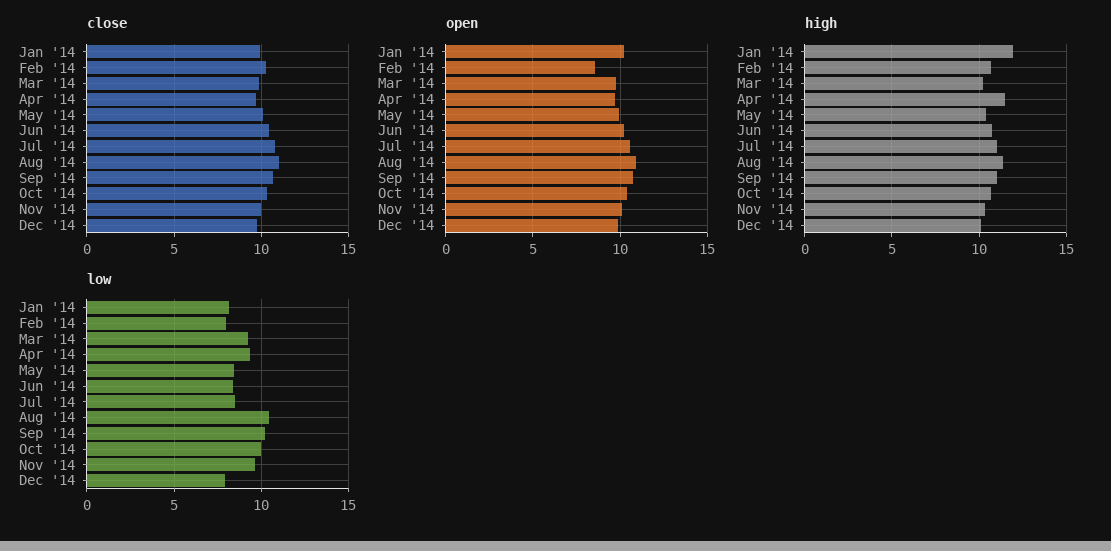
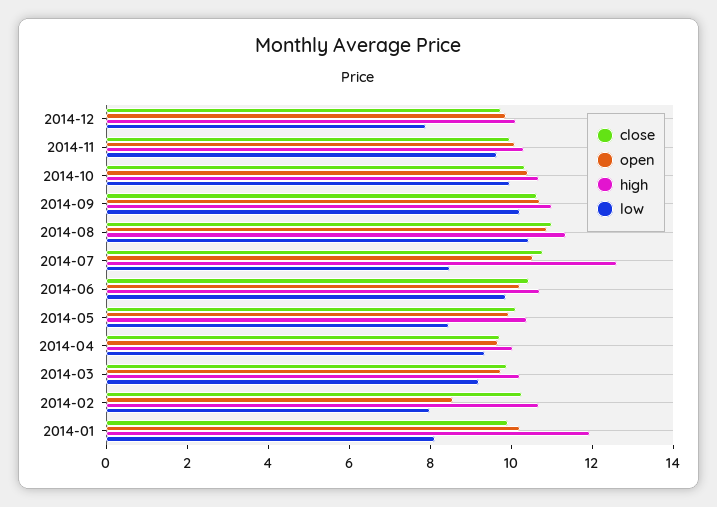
high, Apr '14: 11.5 -> 10
high, Jul '14: 11 -> 12.5
low, Jun '14: 8.5 -> 10

